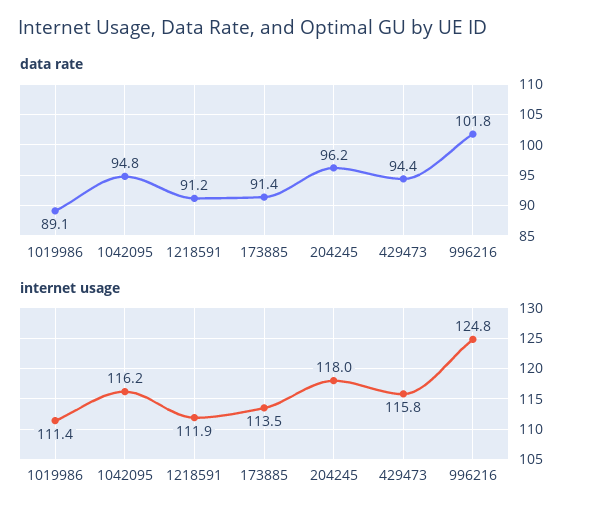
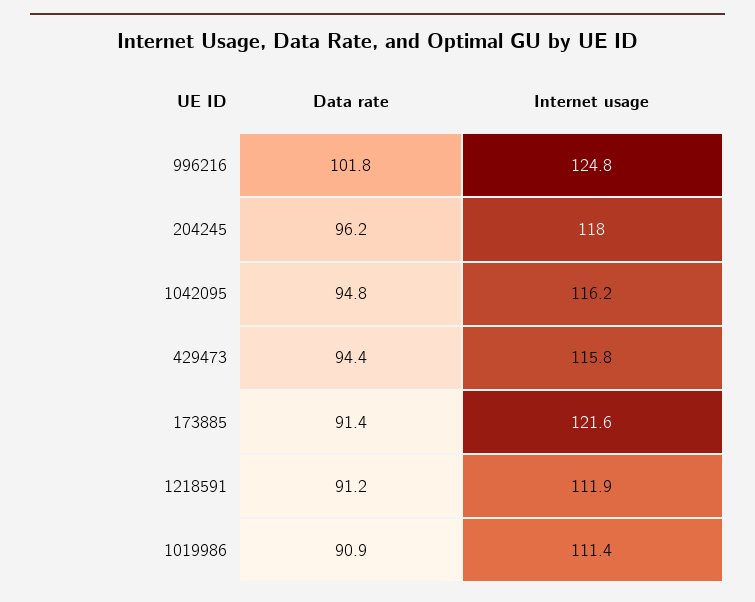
data rate, 1019986: 89.1 -> 90.9
internet usage, 173885: 113.5 -> 121.6

